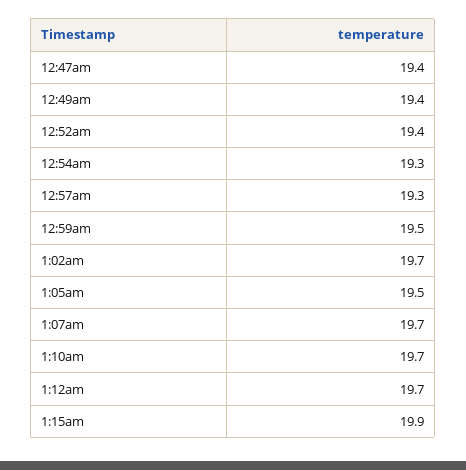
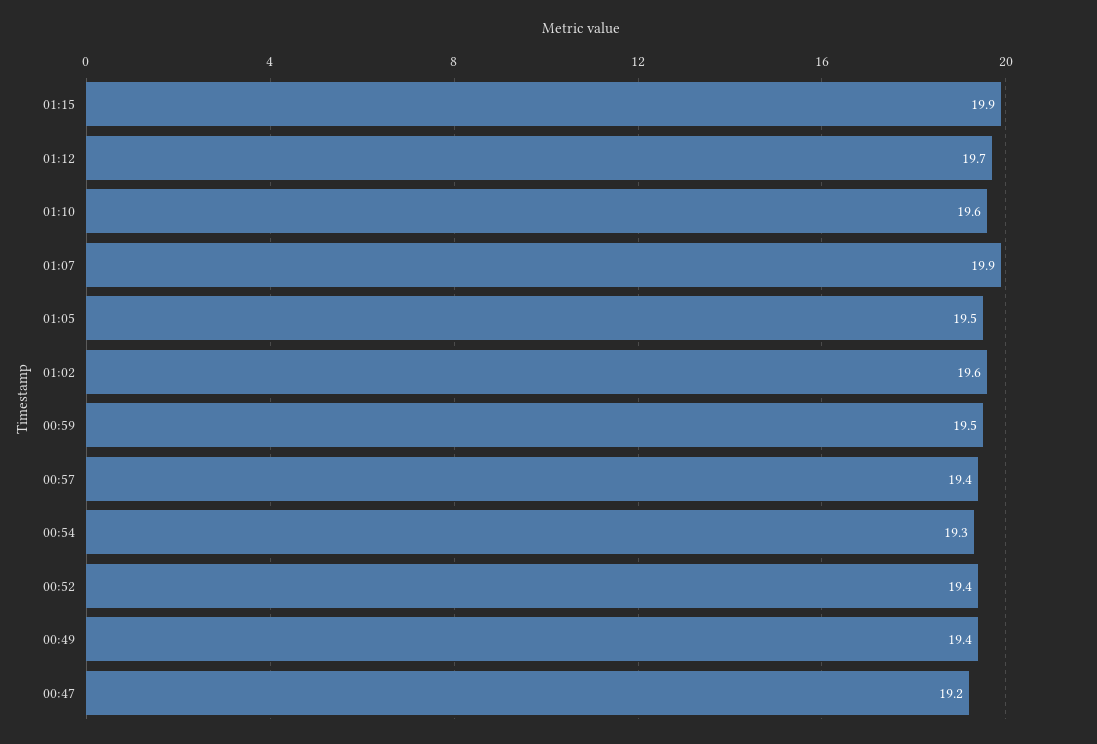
12:47am: 19.4 -> 19.2
12:57am: 19.3 -> 19.4
1:02am: 19.7 -> 19.6
1:07am: 19.7 -> 19.9
1:10am: 19.7 -> 19.6

